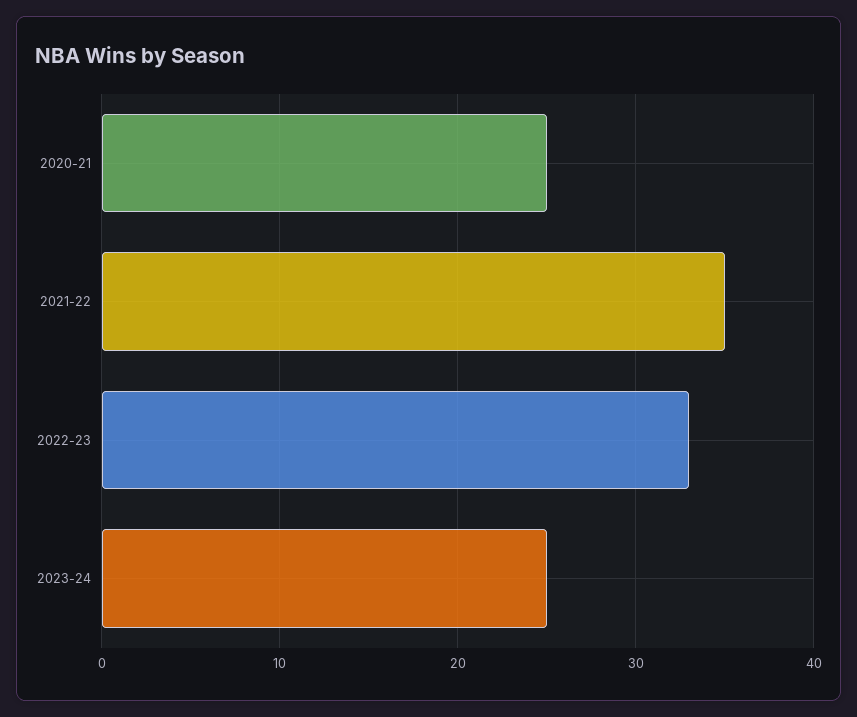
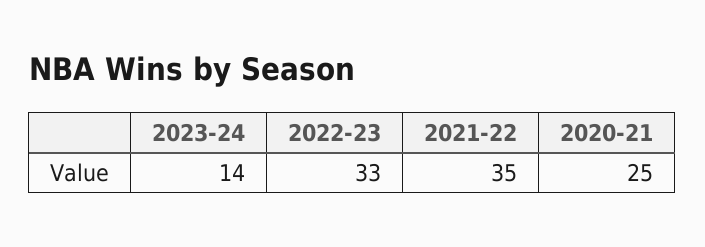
2023-24: 25 -> 14

